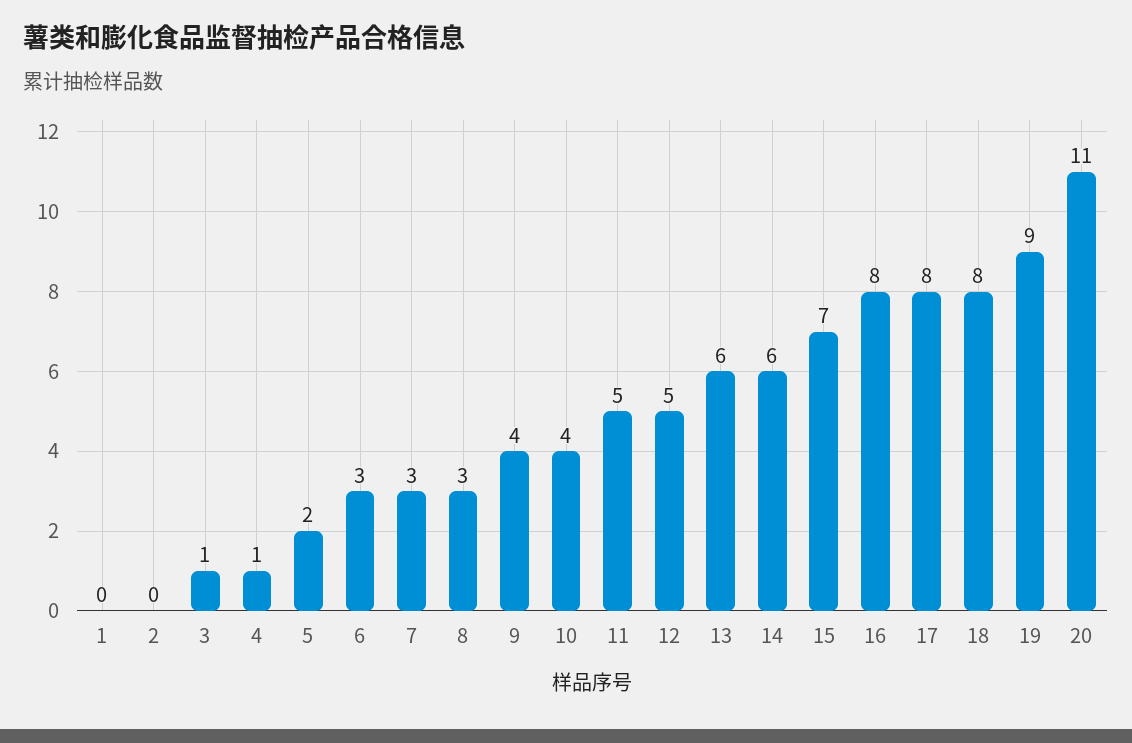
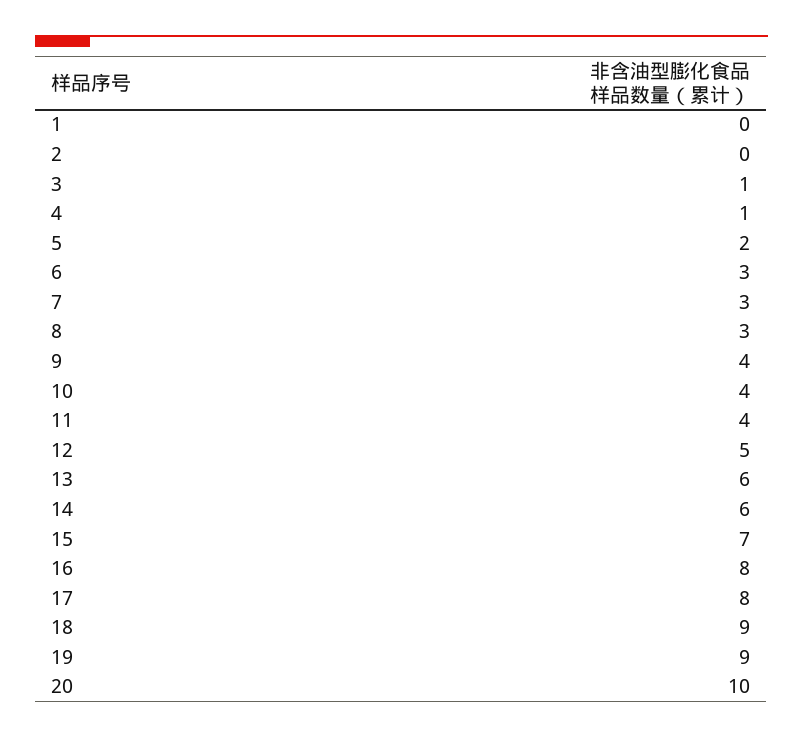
11: 5 -> 4
18: 8 -> 9
20: 11 -> 10

